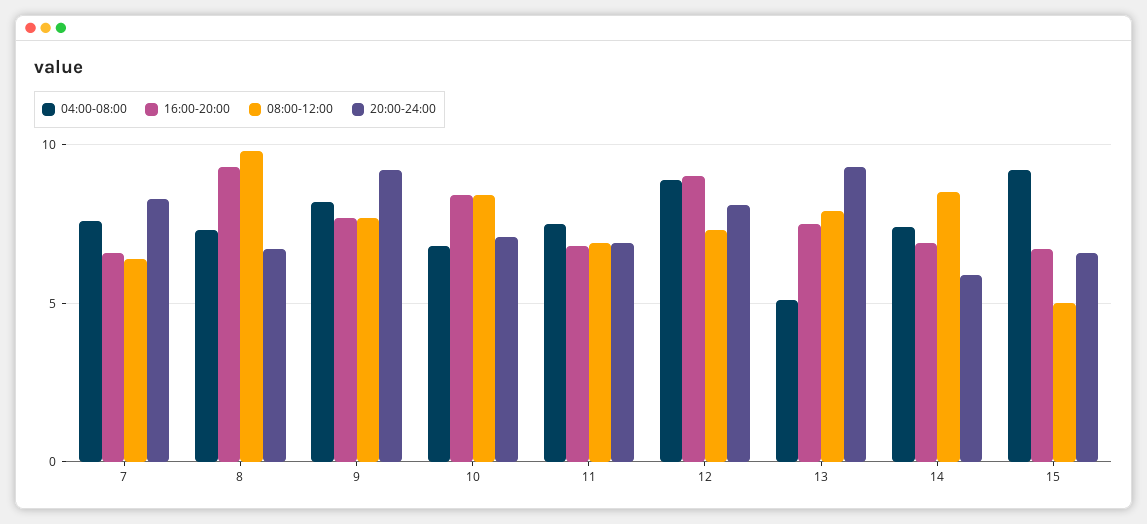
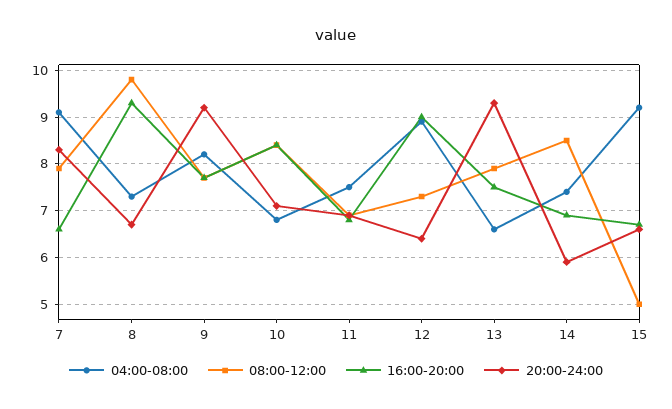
04:00-08:00, 7: 7.5 -> 9
08:00-12:00, 7: 6.5 -> 8
20:00-24:00, 12: 8 -> 6.5
04:00-08:00, 13: 5 -> 6.5

